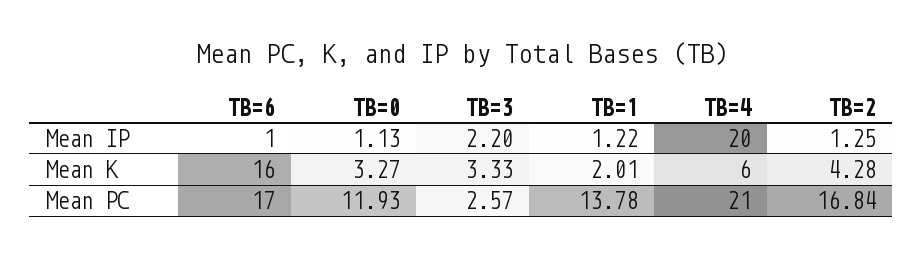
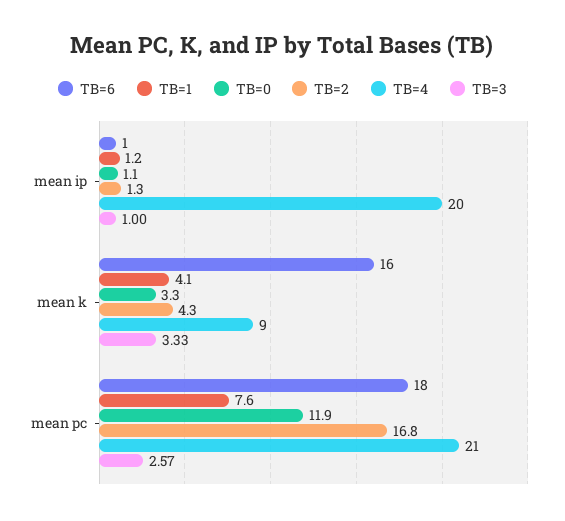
TB=3, Mean IP: 2.2 -> 1
TB=1, Mean K: 2.01 -> 4.1
TB=4, Mean K: 6 -> 9
TB=6, Mean PC: 17 -> 18
TB=1, Mean PC: 13.78 -> 7.6

